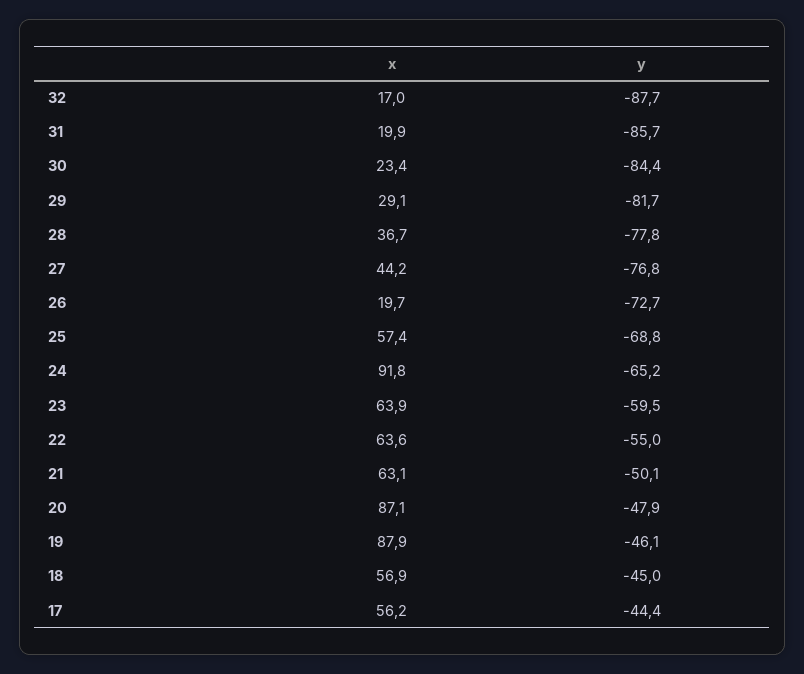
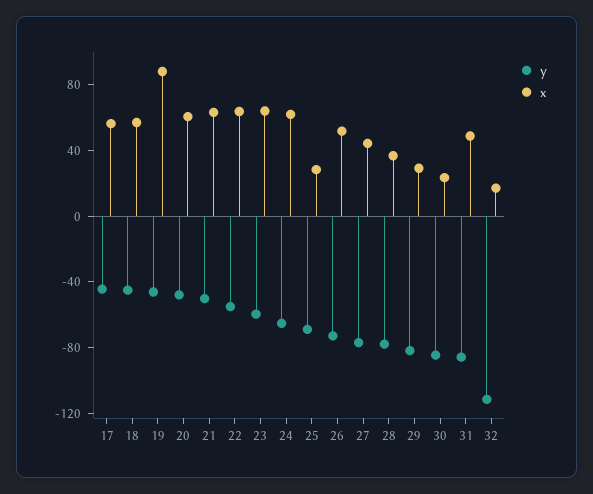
y, 32: -87.7 -> -110
x, 31: 19.9 -> 50
x, 26: 19.7 -> 50
x, 25: 57.4 -> 30
x, 24: 91.8 -> 60
x, 20: 87.1 -> 60

